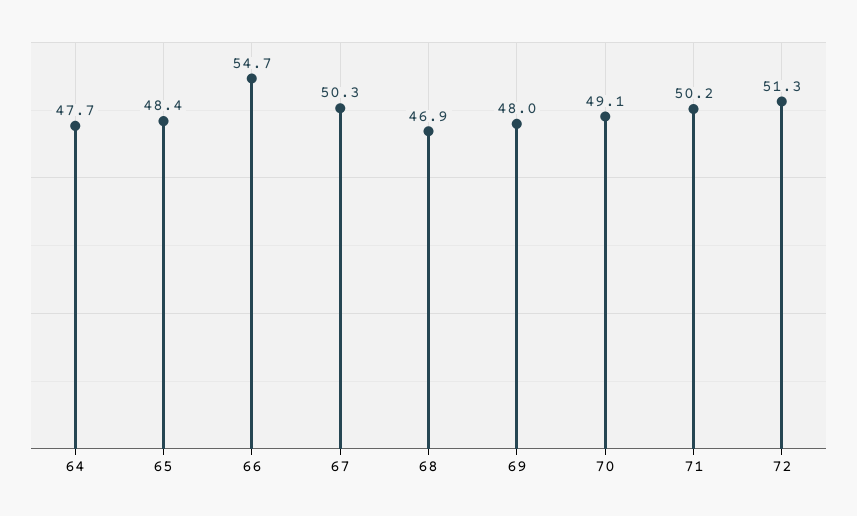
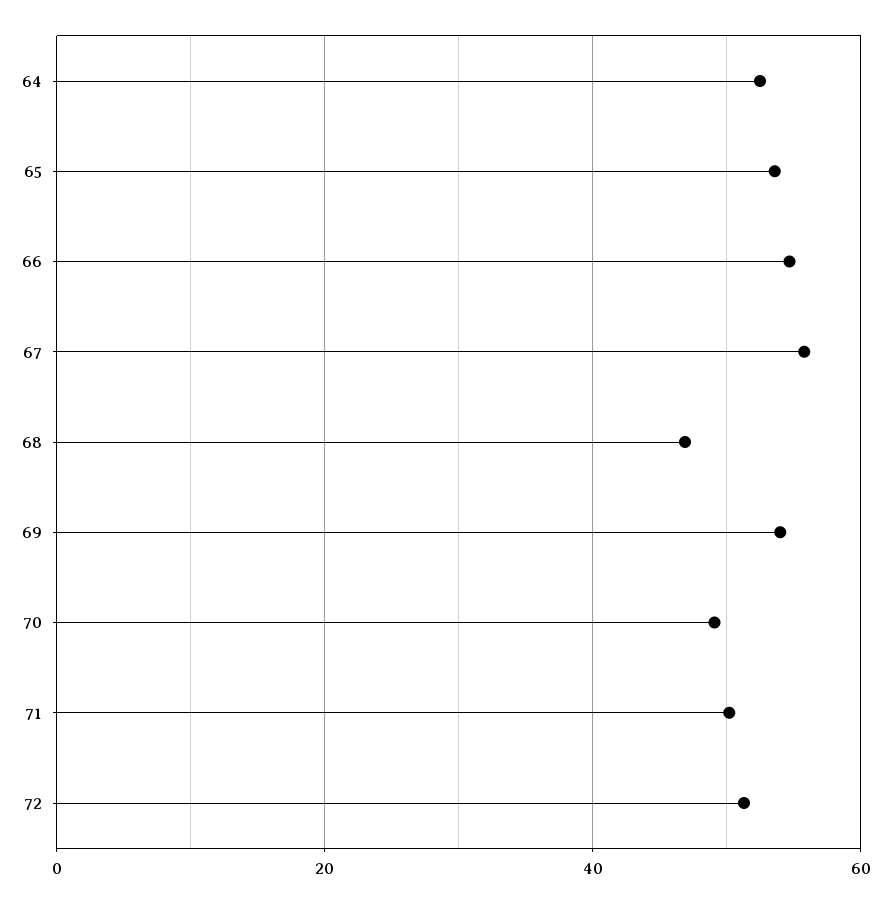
64: 47.7 -> 52
65: 48.4 -> 54
67: 50.3 -> 56
69: 48 -> 54

